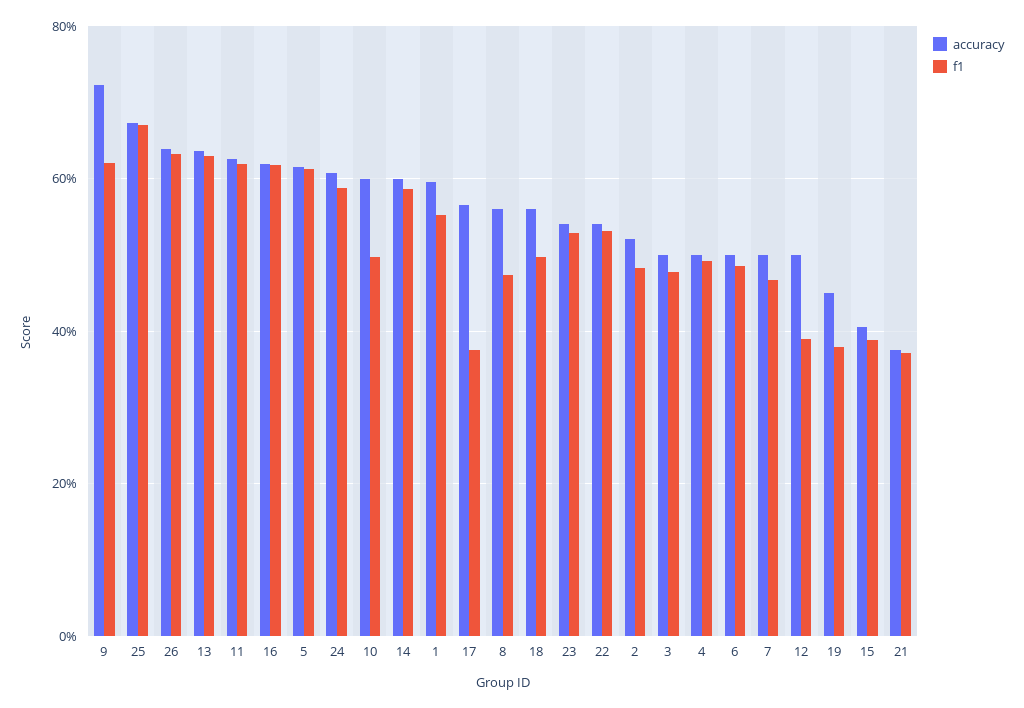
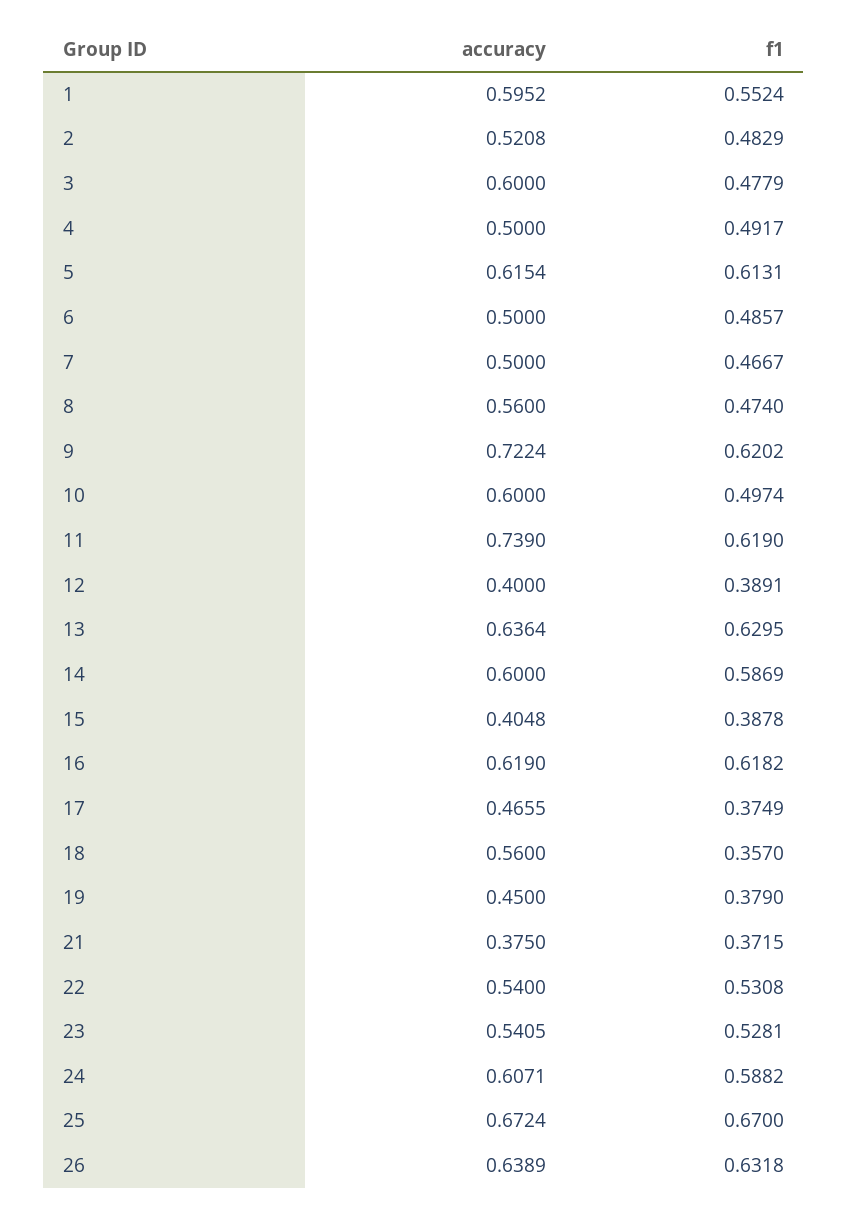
accuracy, 11: 0.62 -> 0.739
accuracy, 17: 0.56 -> 0.4655
f1, 18: 0.5 -> 0.357
accuracy, 3: 0.5 -> 0.6
accuracy, 12: 0.5 -> 0.4

